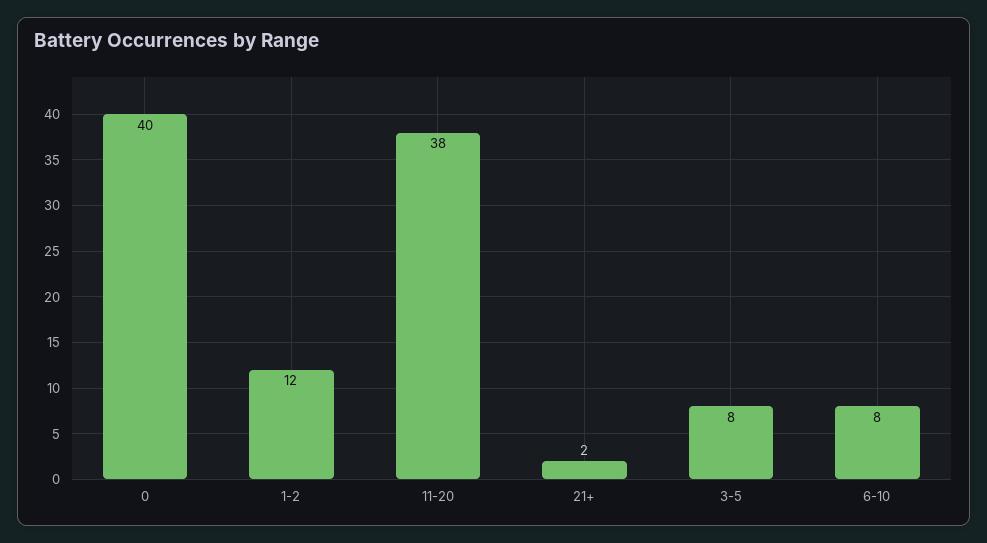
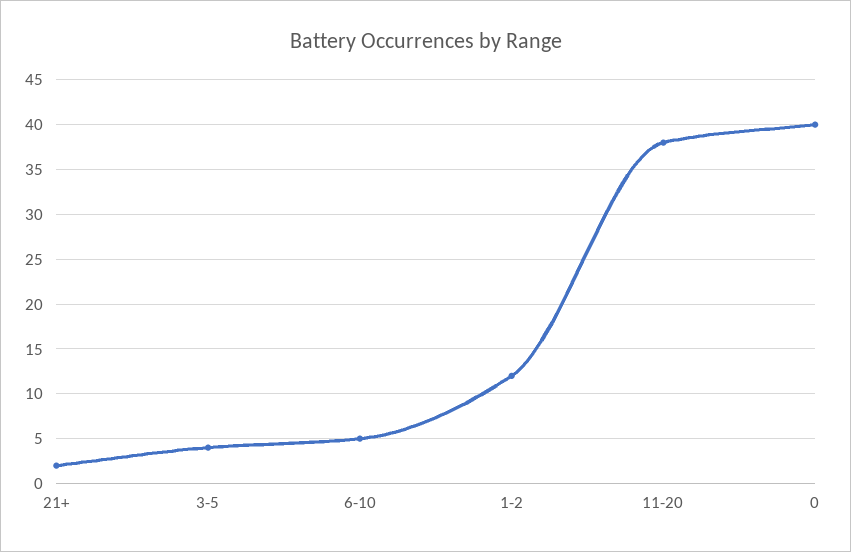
3-5: 8 -> 4
6-10: 8 -> 5

